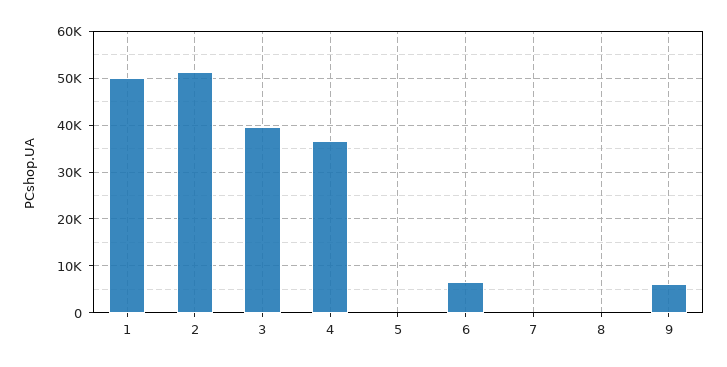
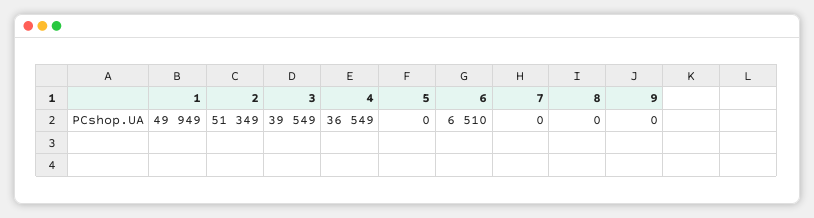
9: 6000 -> 0

